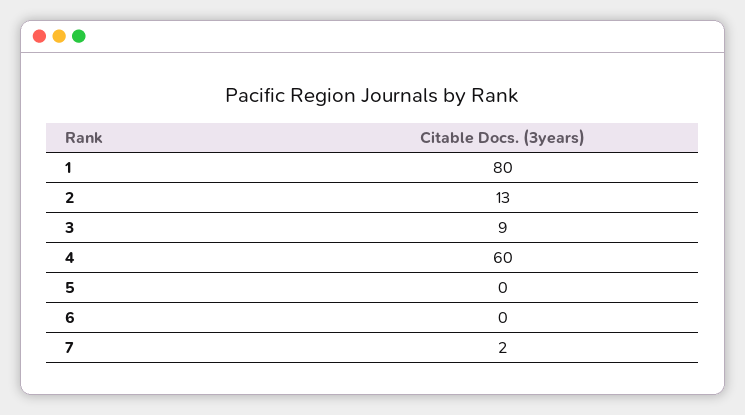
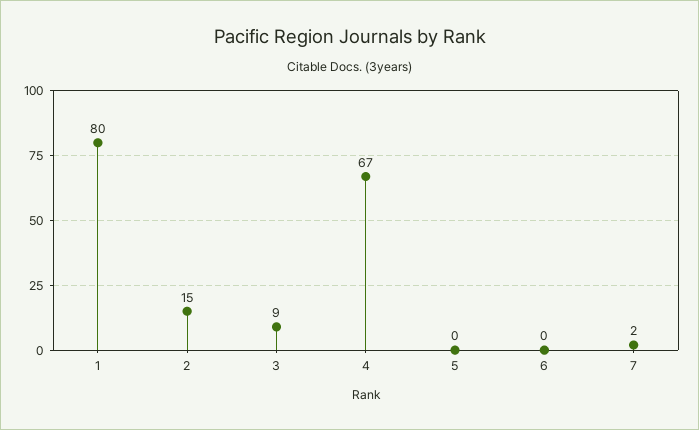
2: 13 -> 15
4: 60 -> 67

